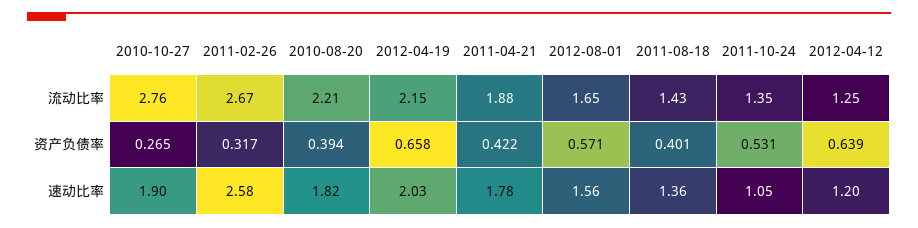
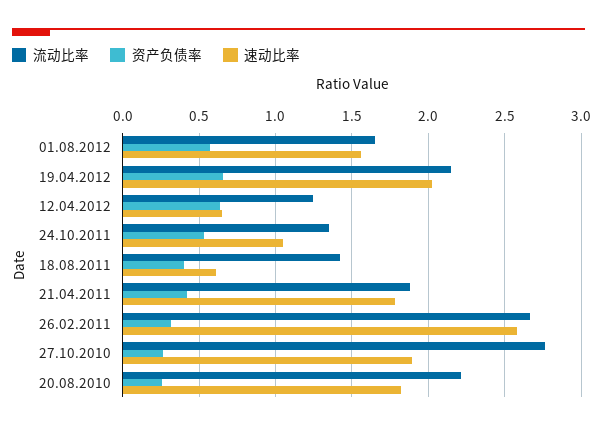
资产负债率, 2010-08-20: 0.394 -> 0.25
速动比率, 2011-08-18: 1.36 -> 0.6
速动比率, 2012-04-12: 1.2 -> 0.65

